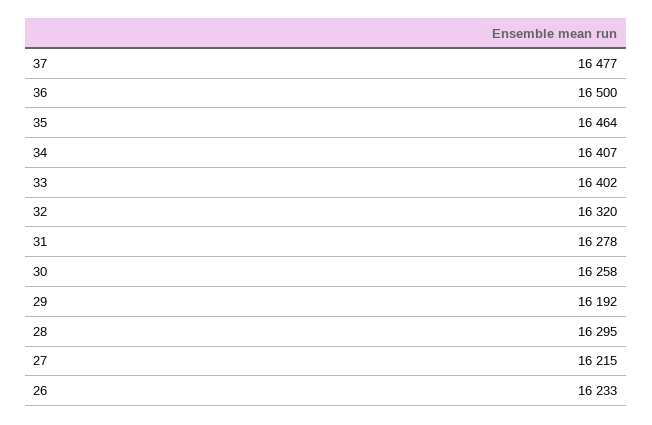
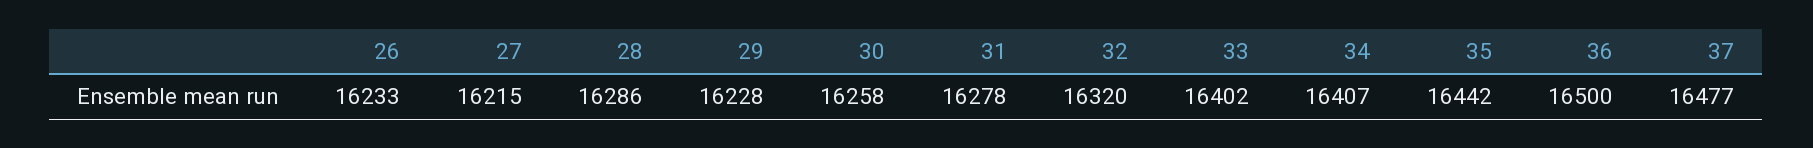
35: 16464 -> 16442
29: 16192 -> 16228
28: 16295 -> 16286

